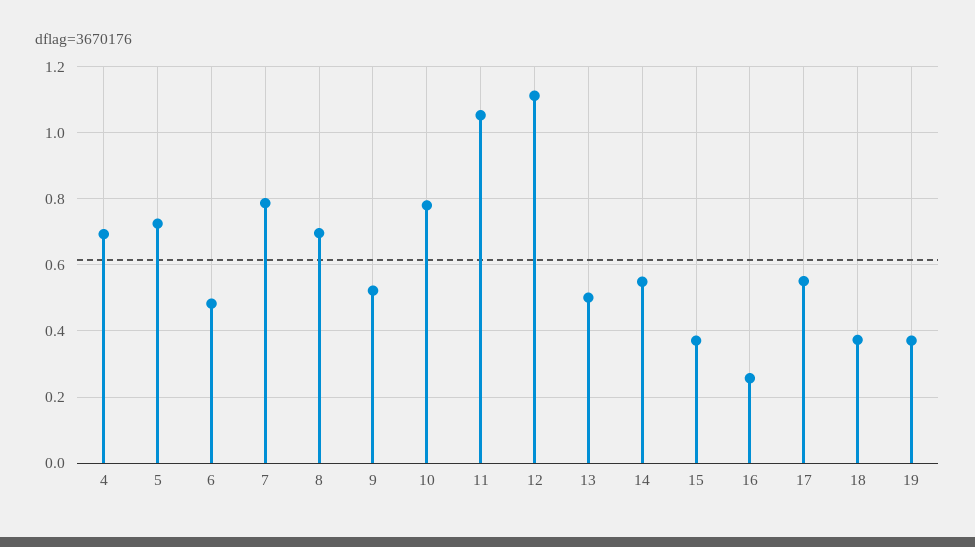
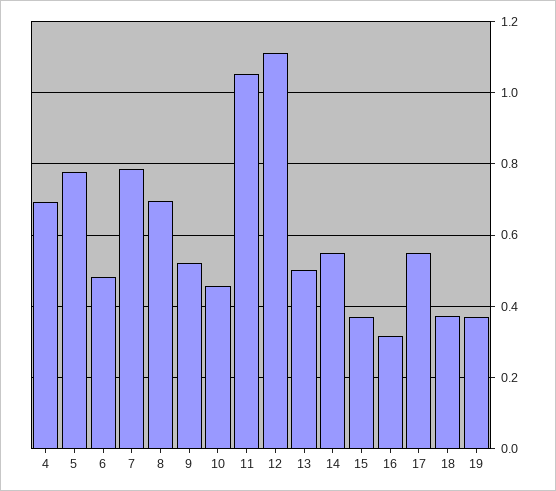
5: 0.72 -> 0.78
10: 0.78 -> 0.46
16: 0.26 -> 0.32

